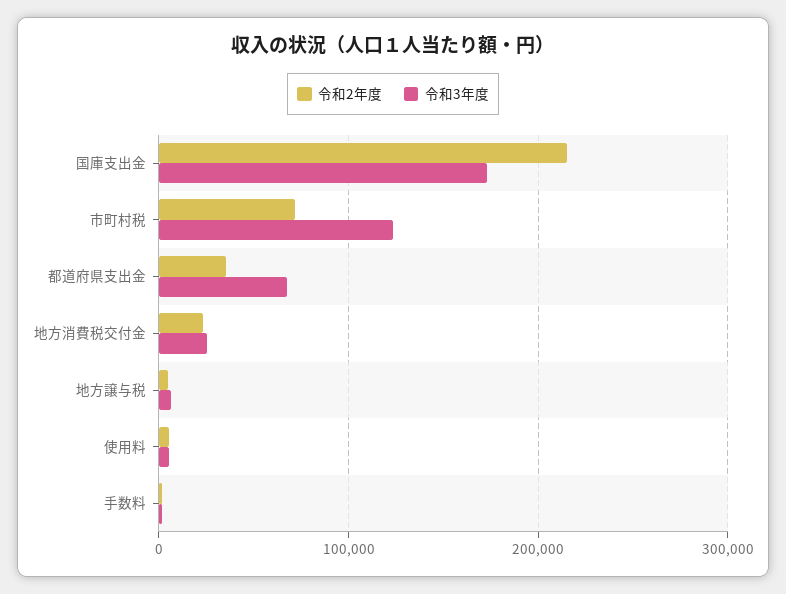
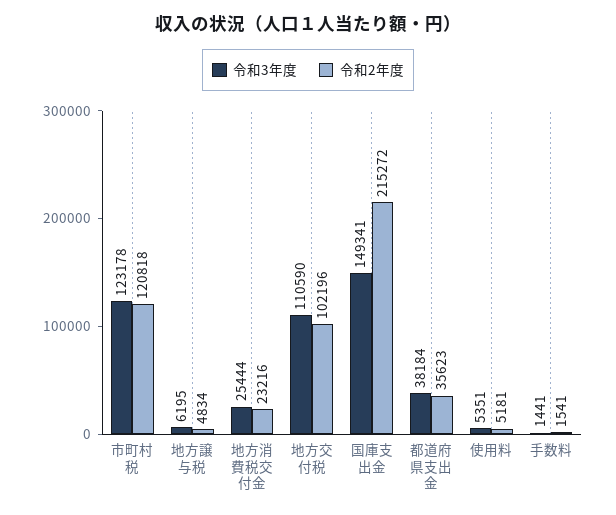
令和3年度, 国庫支出金: 170000 -> 149341
令和2年度, 市町村税: 70000 -> 120818
令和3年度, 都道府県支出金: 70000 -> 38184
令和3年度, 地方交付税: none -> 110590
令和2年度, 地方交付税: none -> 102196

